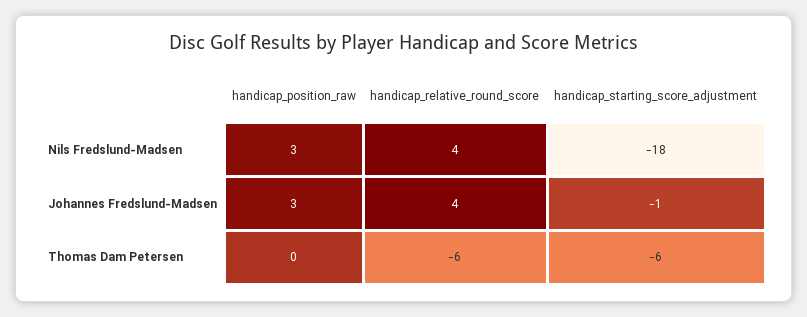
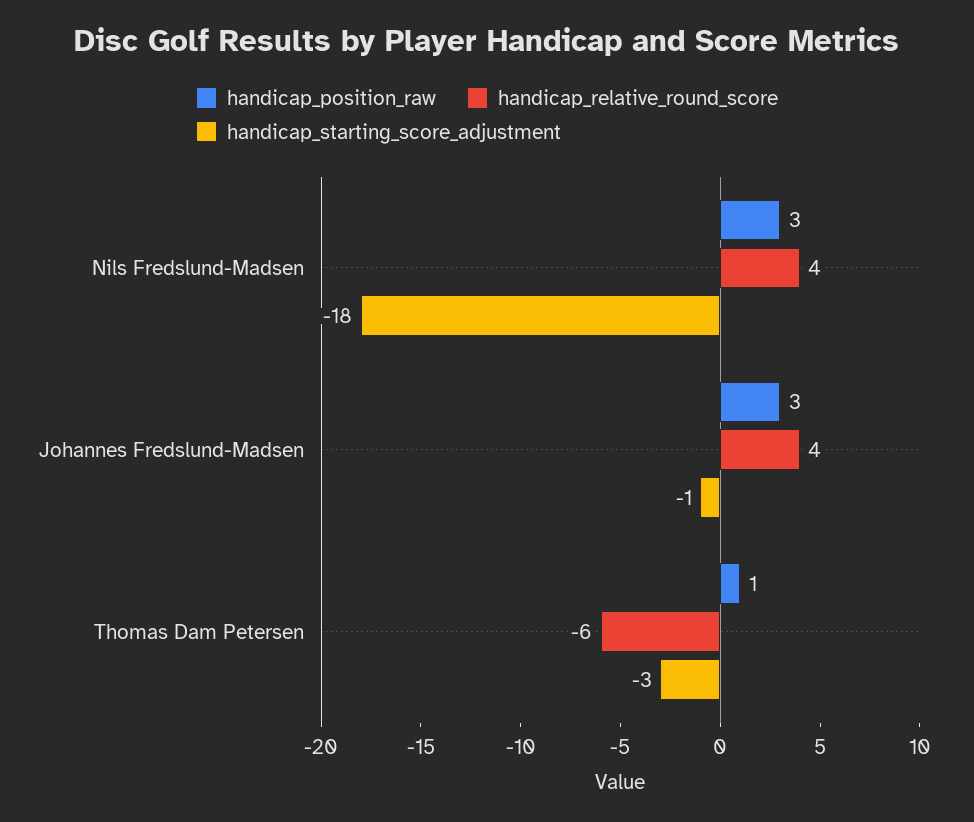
handicap_position_raw, Thomas Dam Petersen: 0 -> 1
handicap_starting_score_adjustment, Thomas Dam Petersen: -6 -> -3

